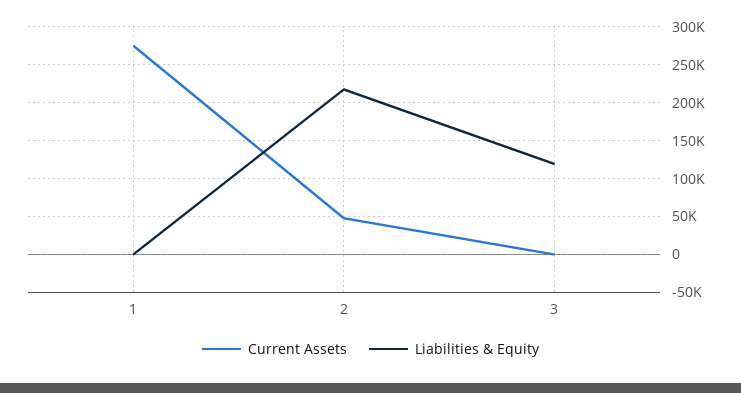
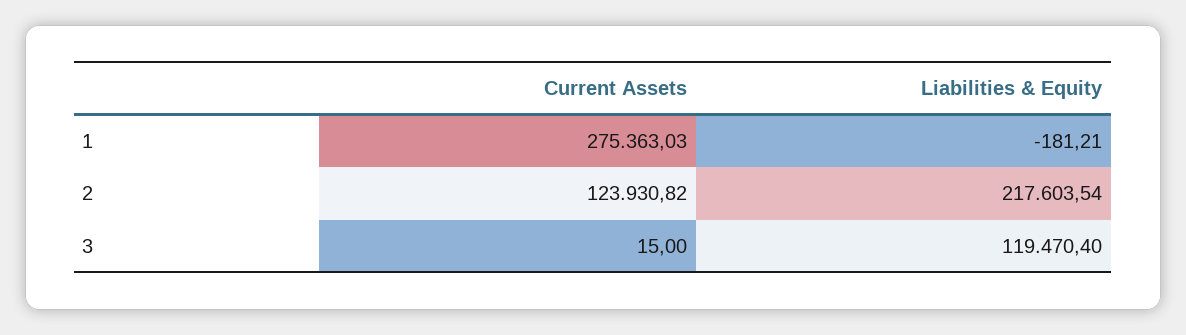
Current Assets, 2: 50000 -> 123930.82

